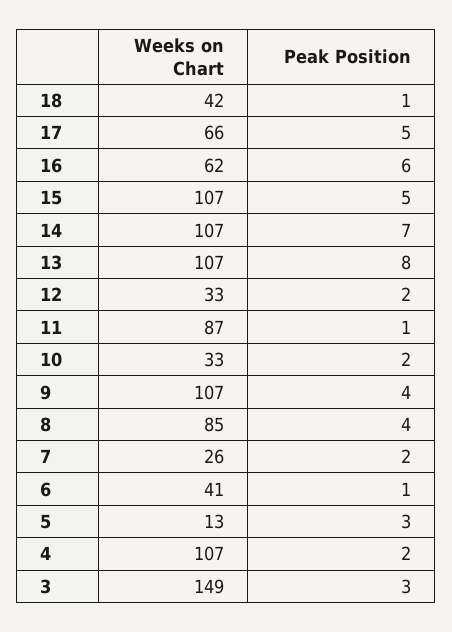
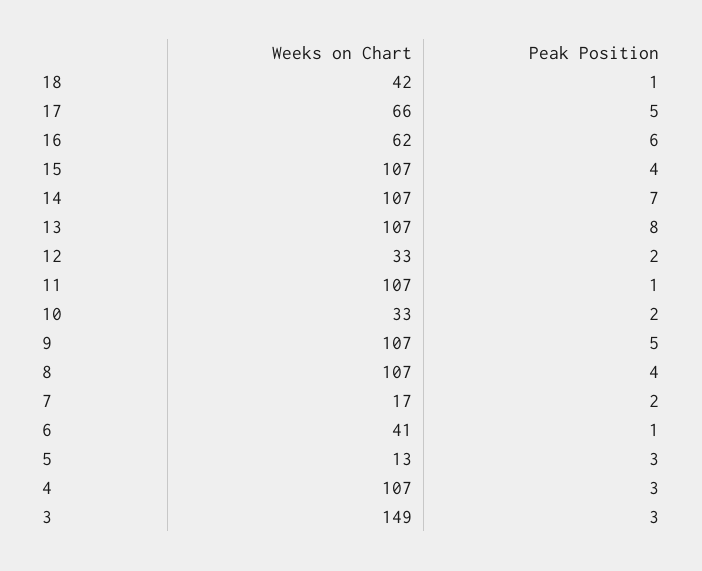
Peak Position, 15: 5 -> 4
Weeks on Chart, 11: 87 -> 107
Peak Position, 9: 4 -> 5
Weeks on Chart, 8: 85 -> 107
Weeks on Chart, 7: 26 -> 17
Peak Position, 4: 2 -> 3

